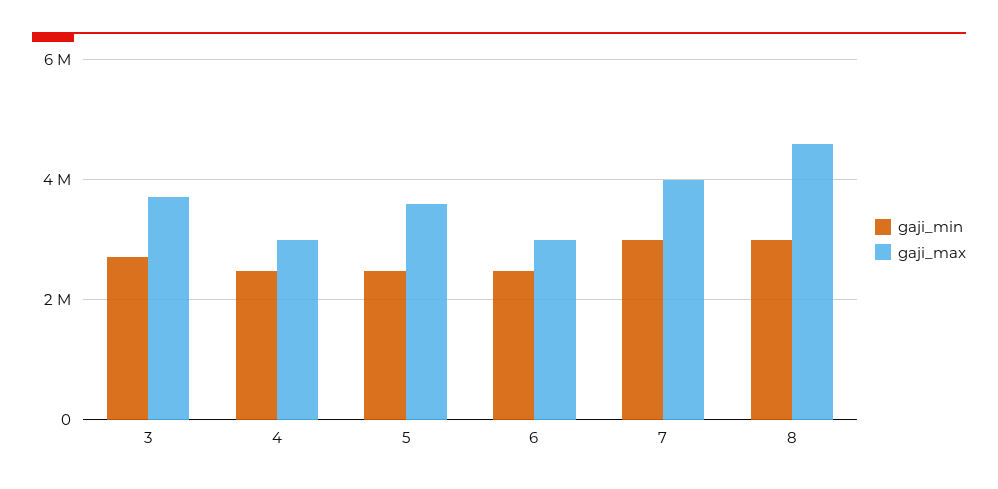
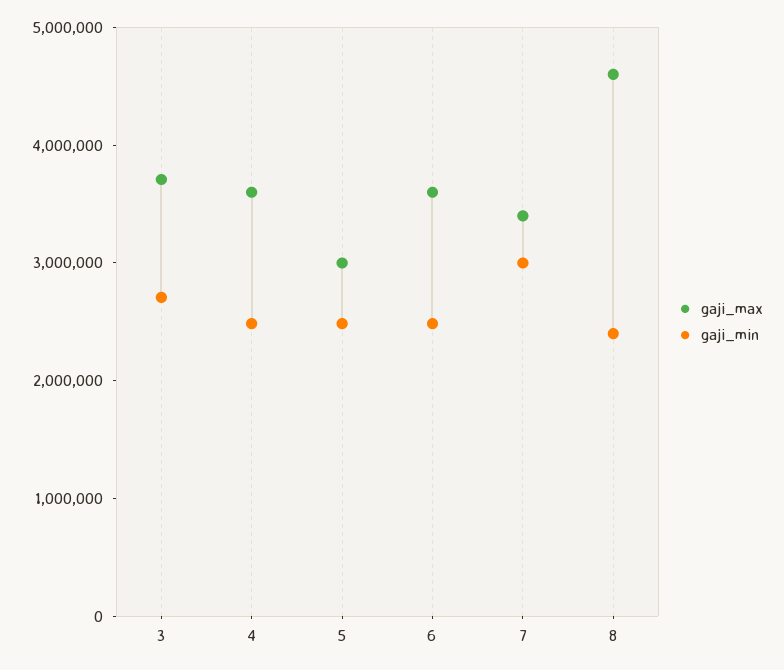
gaji_max, 4: 3000000 -> 3600000
gaji_max, 5: 3600000 -> 3000000
gaji_max, 6: 3000000 -> 3600000
gaji_max, 7: 4000000 -> 3400000
gaji_min, 8: 3000000 -> 2400000

